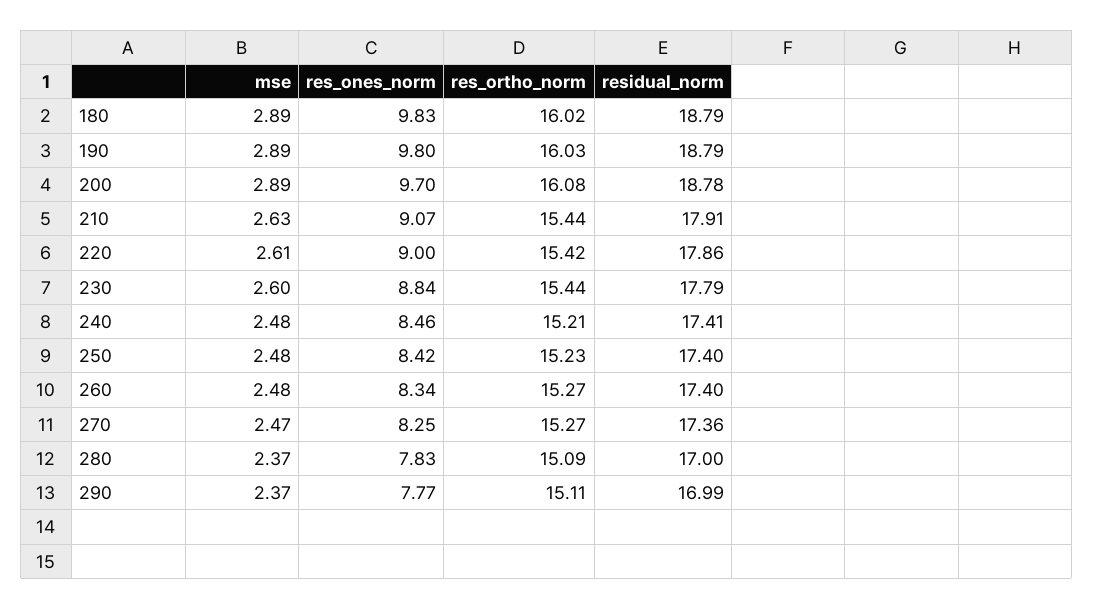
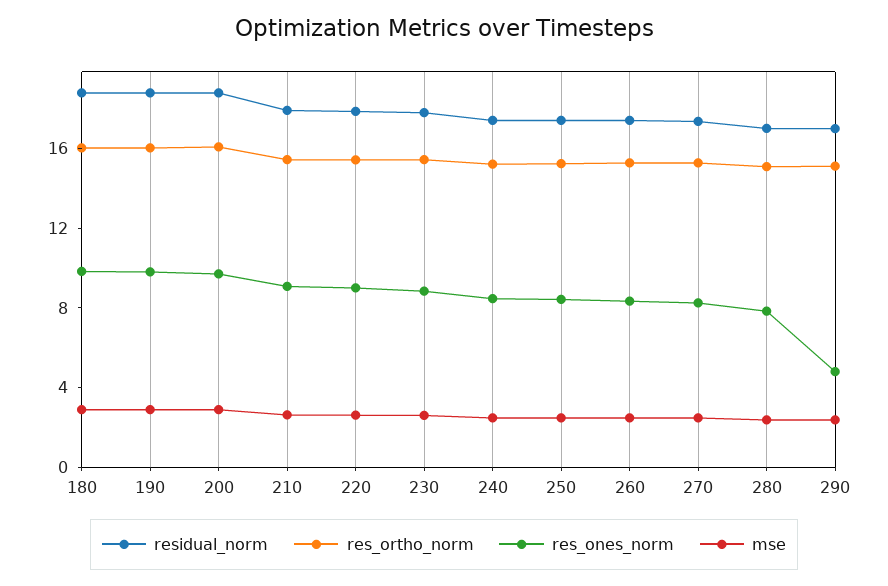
res_ones_norm, 290: 7.77 -> 5

